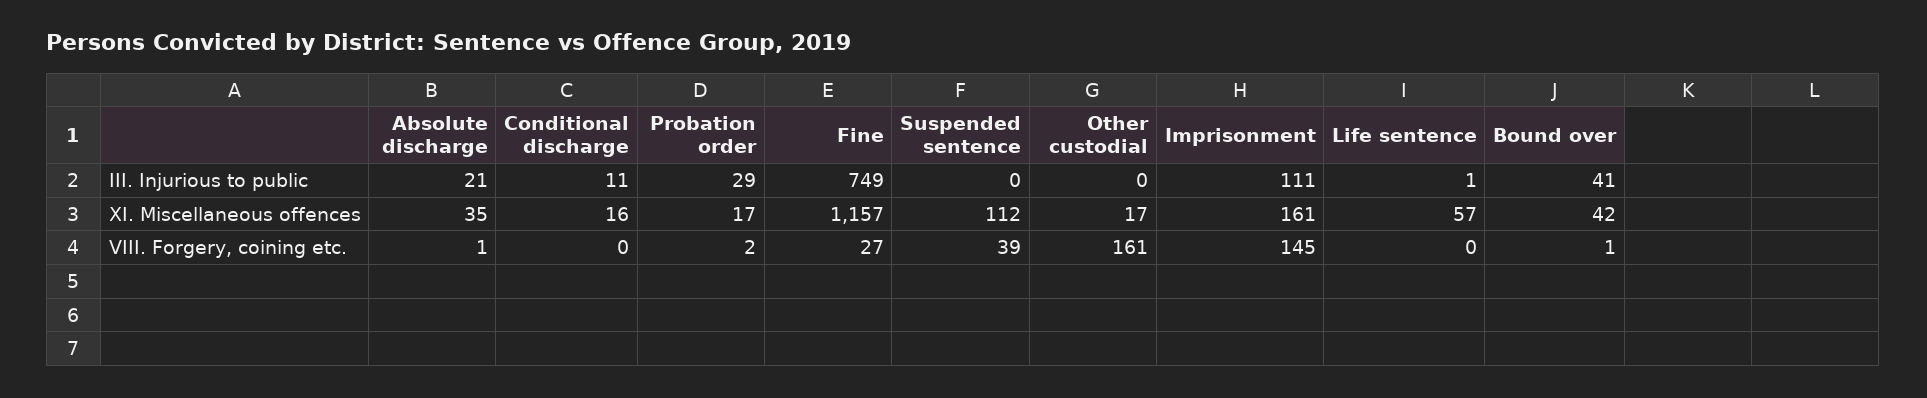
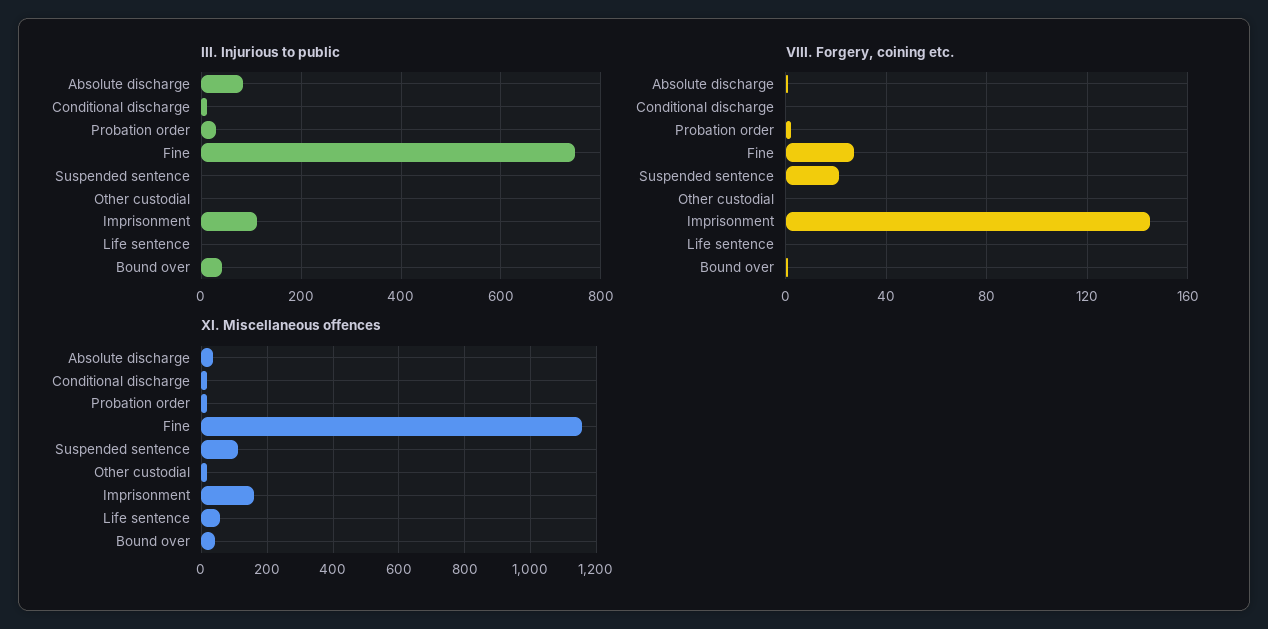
III. Injurious to public, Absolute discharge: 21 -> 80
VIII. Forgery, coining etc., Suspended sentence: 39 -> 20
VIII. Forgery, coining etc., Other custodial: 161 -> 0

